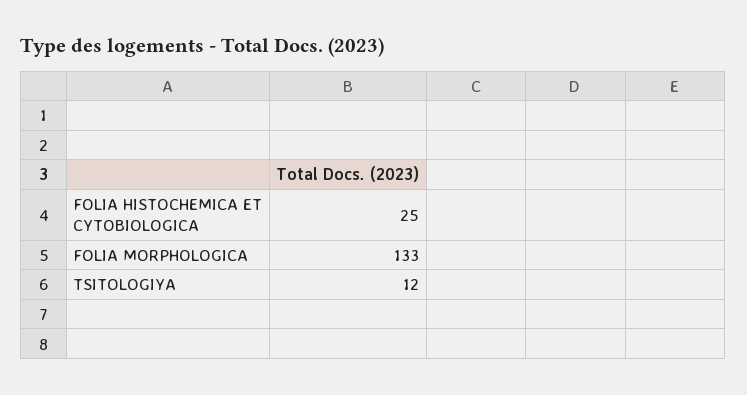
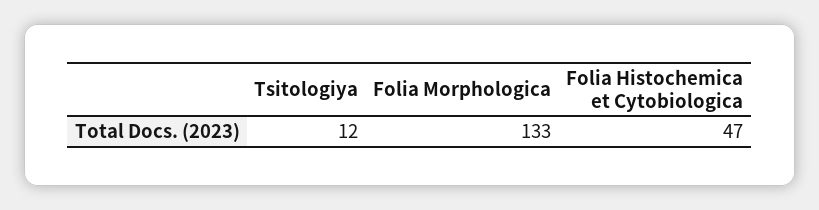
FOLIA HISTOCHEMICA ET CYTOBIOLOGICA: 25 -> 47

